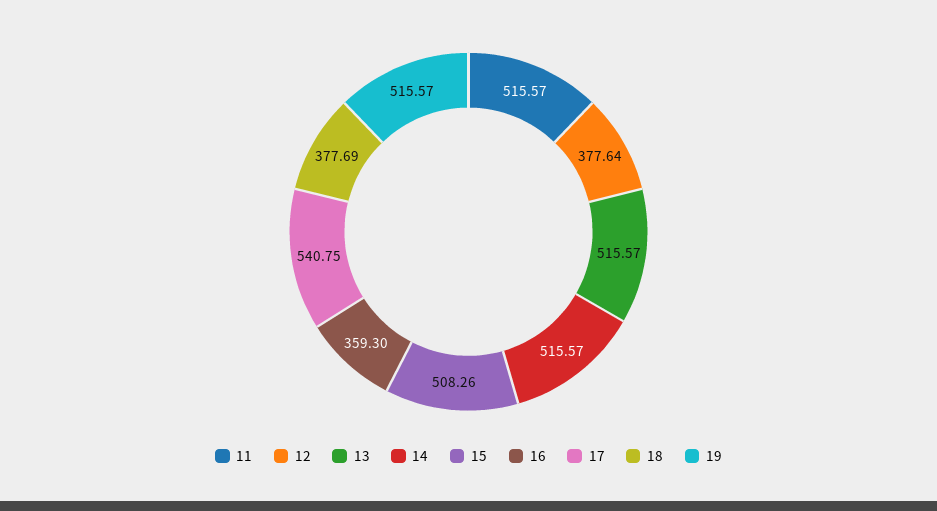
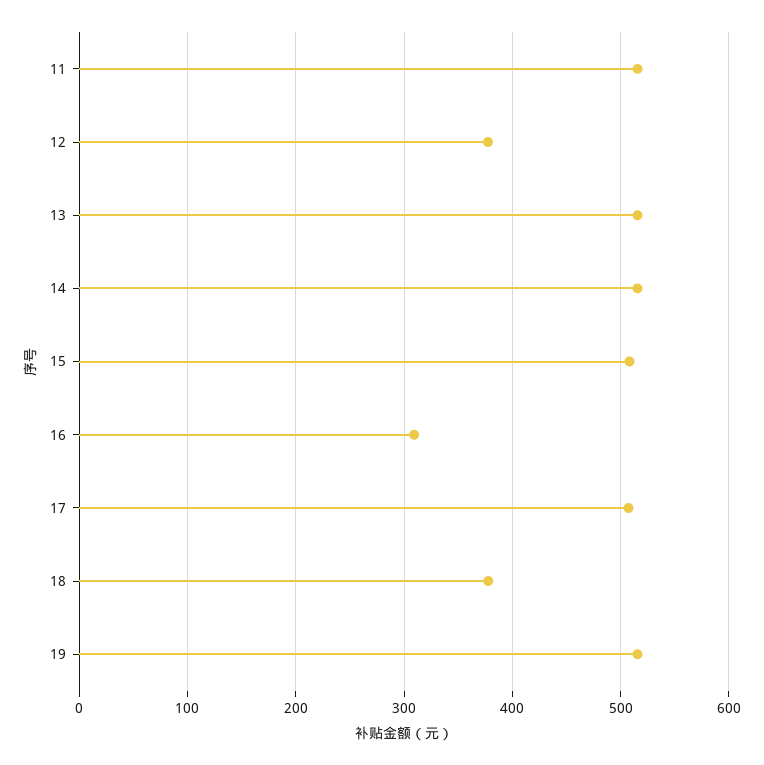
16: 359.3 -> 310
17: 540.75 -> 510

